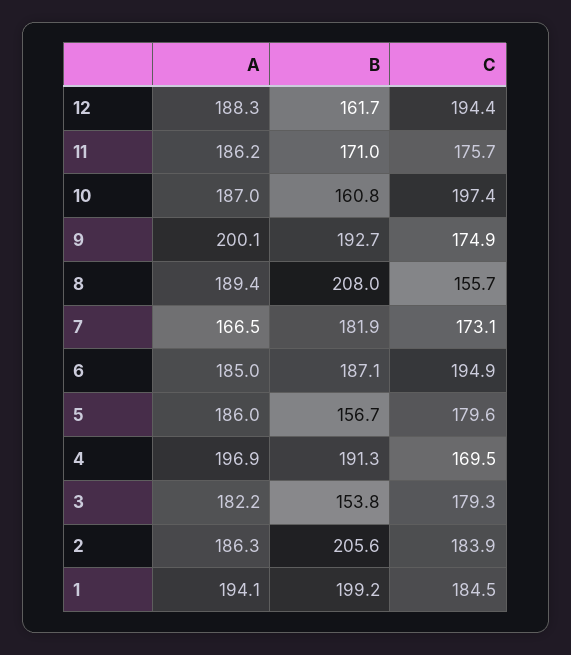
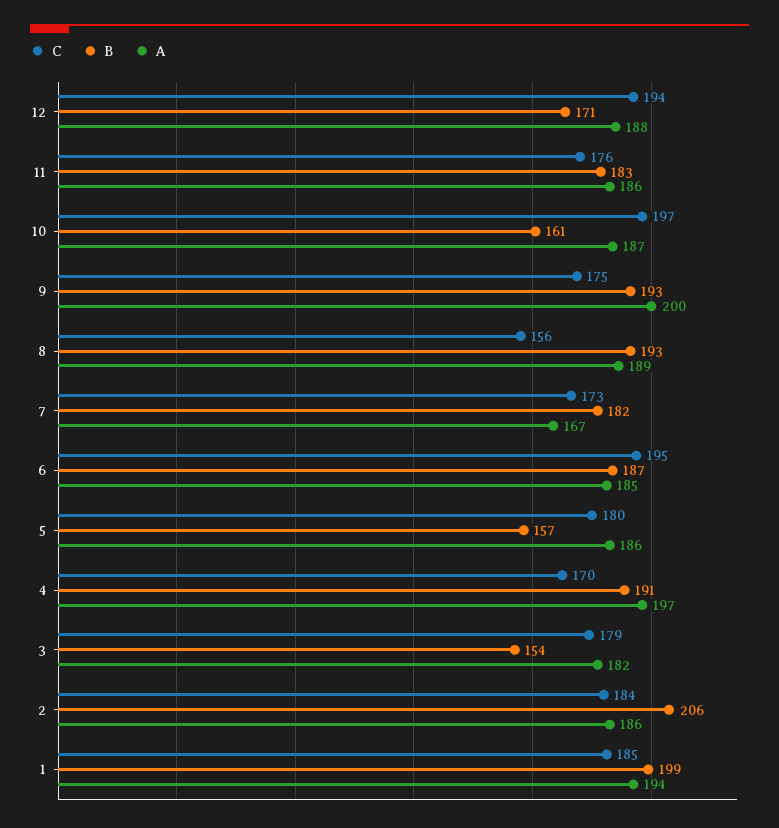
B, 12: 161.7 -> 171
B, 11: 171 -> 183
B, 8: 208 -> 193

